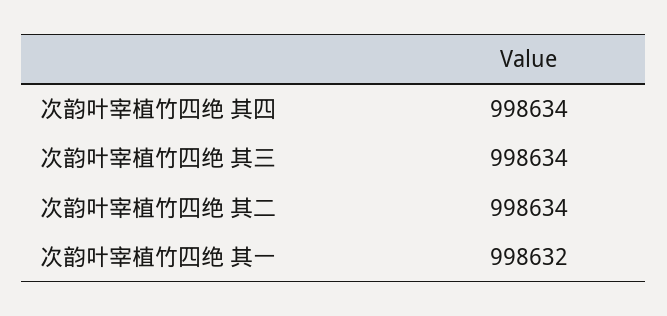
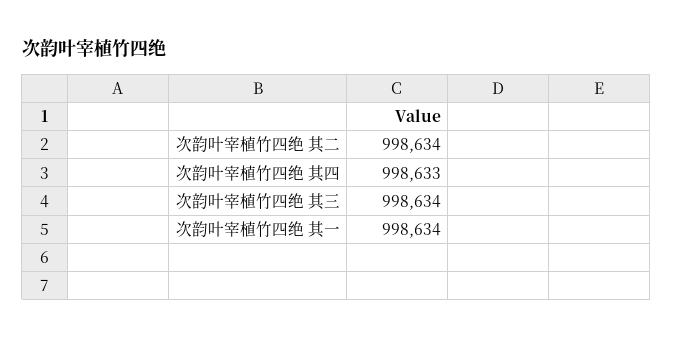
次韵叶宰植竹四绝 其四: 998634 -> 998633
次韵叶宰植竹四绝 其一: 998632 -> 998634

